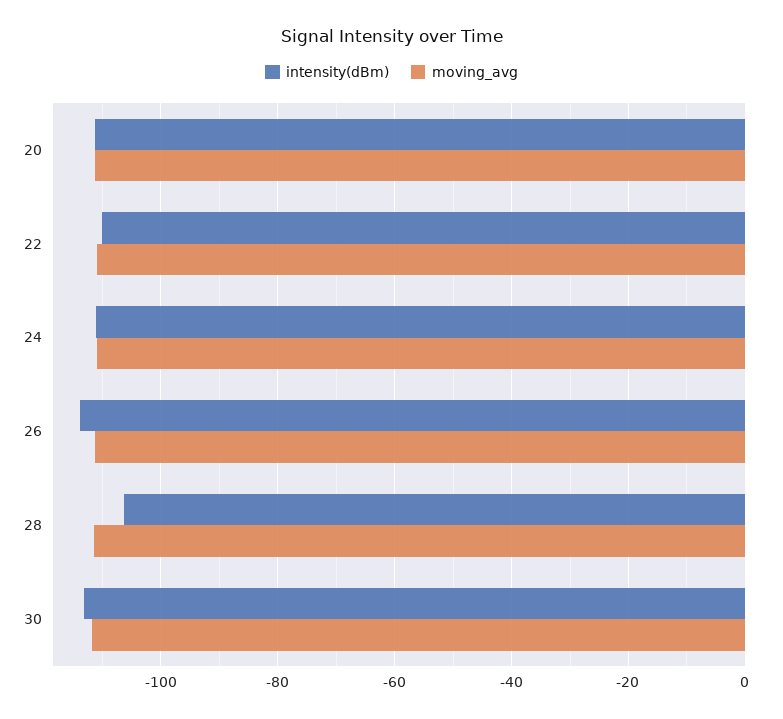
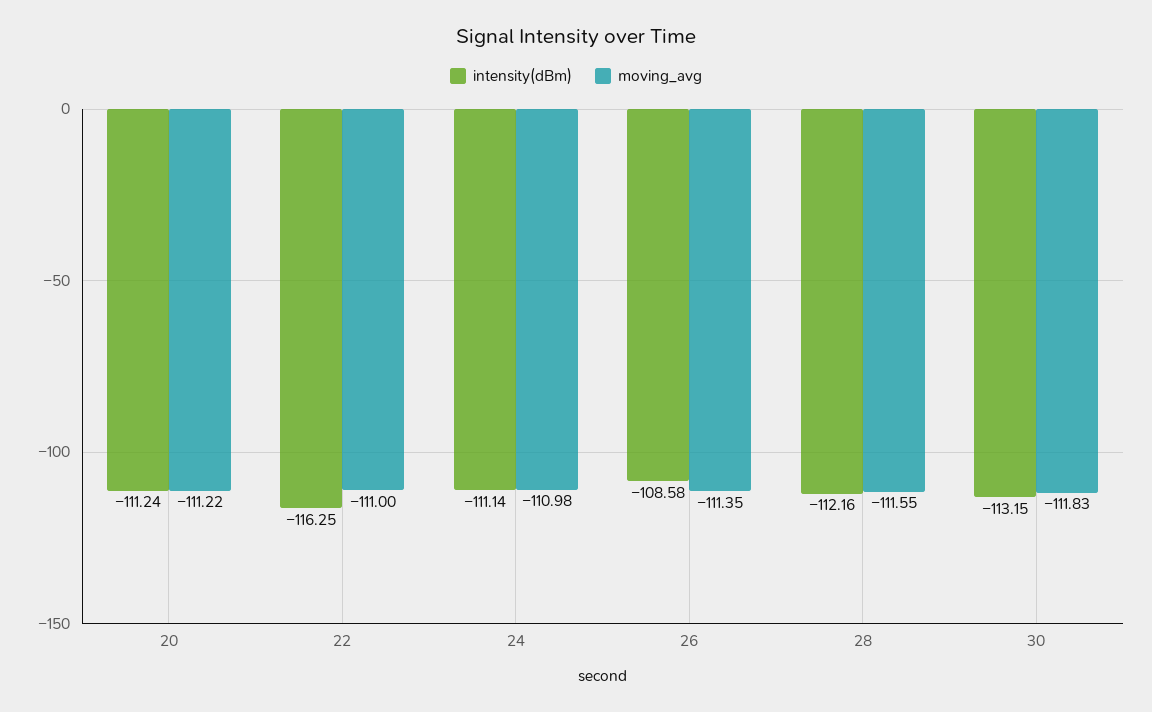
intensity(dBm), 22: -110 -> -116.25
intensity(dBm), 26: -114 -> -108.58
intensity(dBm), 28: -106 -> -112.16

